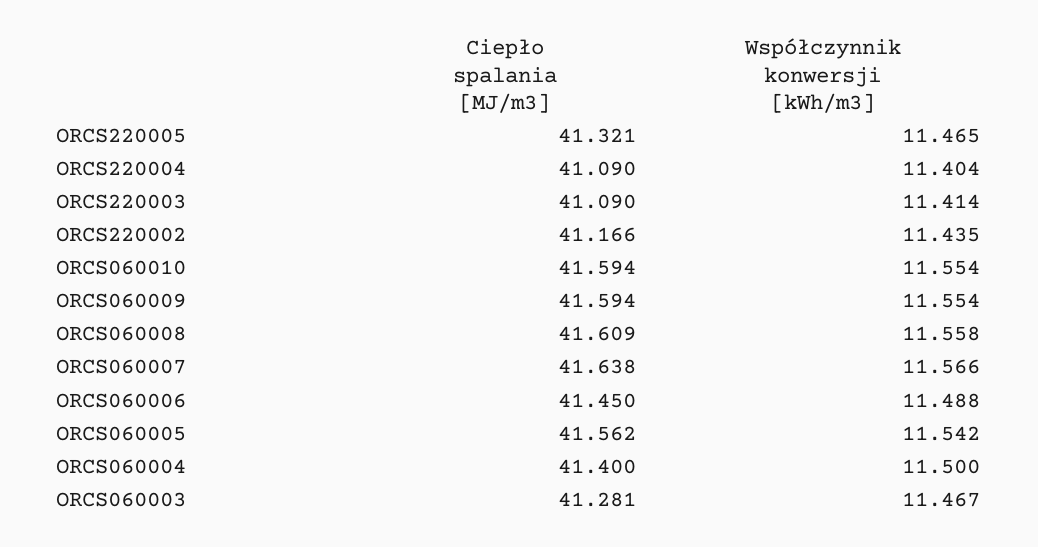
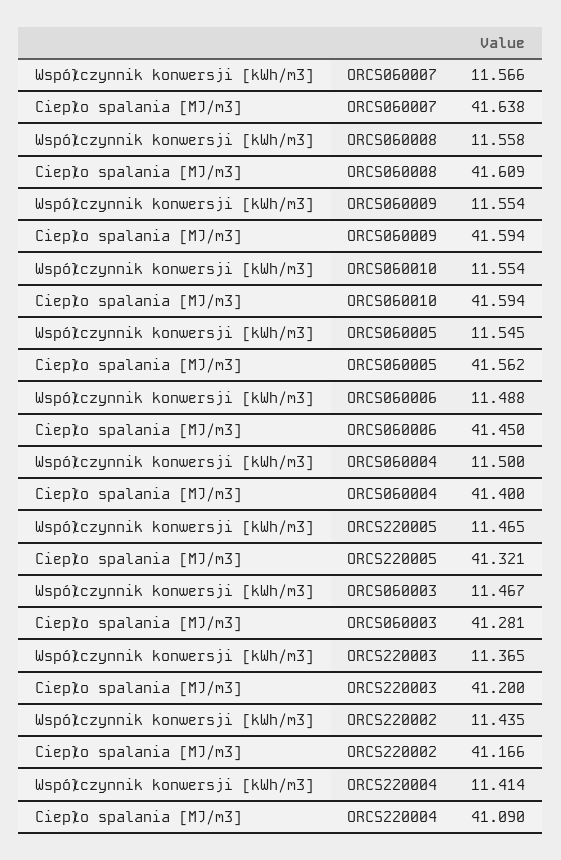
Współczynnik konwersji [kWh/m3], ORCS220004: 11.404 -> 11.414
Ciepło spalania [MJ/m3], ORCS220003: 41.09 -> 41.2
Współczynnik konwersji [kWh/m3], ORCS220003: 11.414 -> 11.365
Współczynnik konwersji [kWh/m3], ORCS060005: 11.542 -> 11.545

